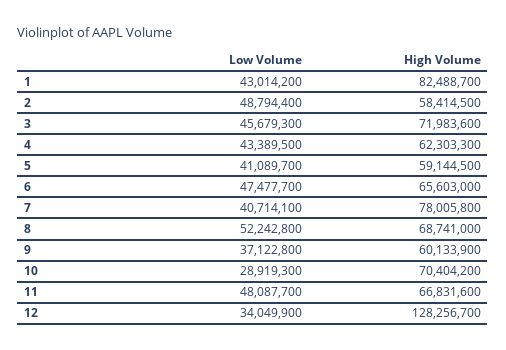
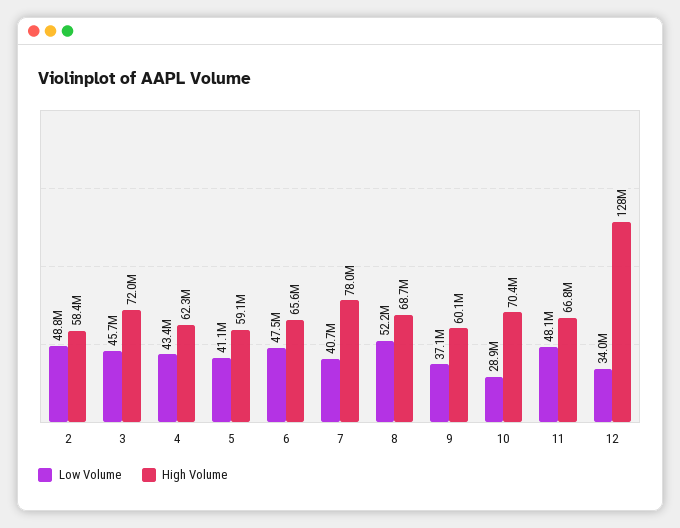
Low Volume, 1: 43014200 -> none
High Volume, 1: 82488700 -> none

